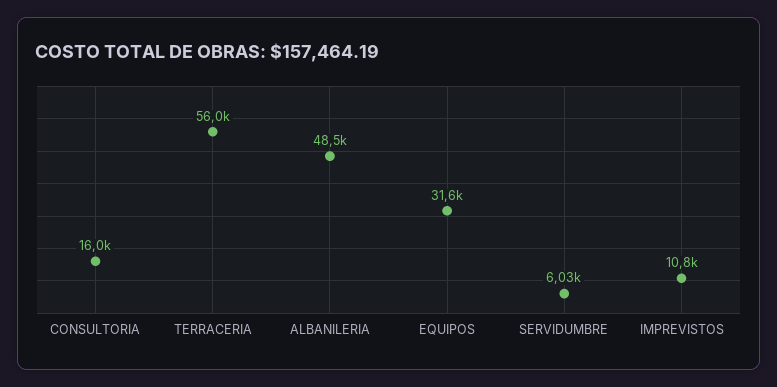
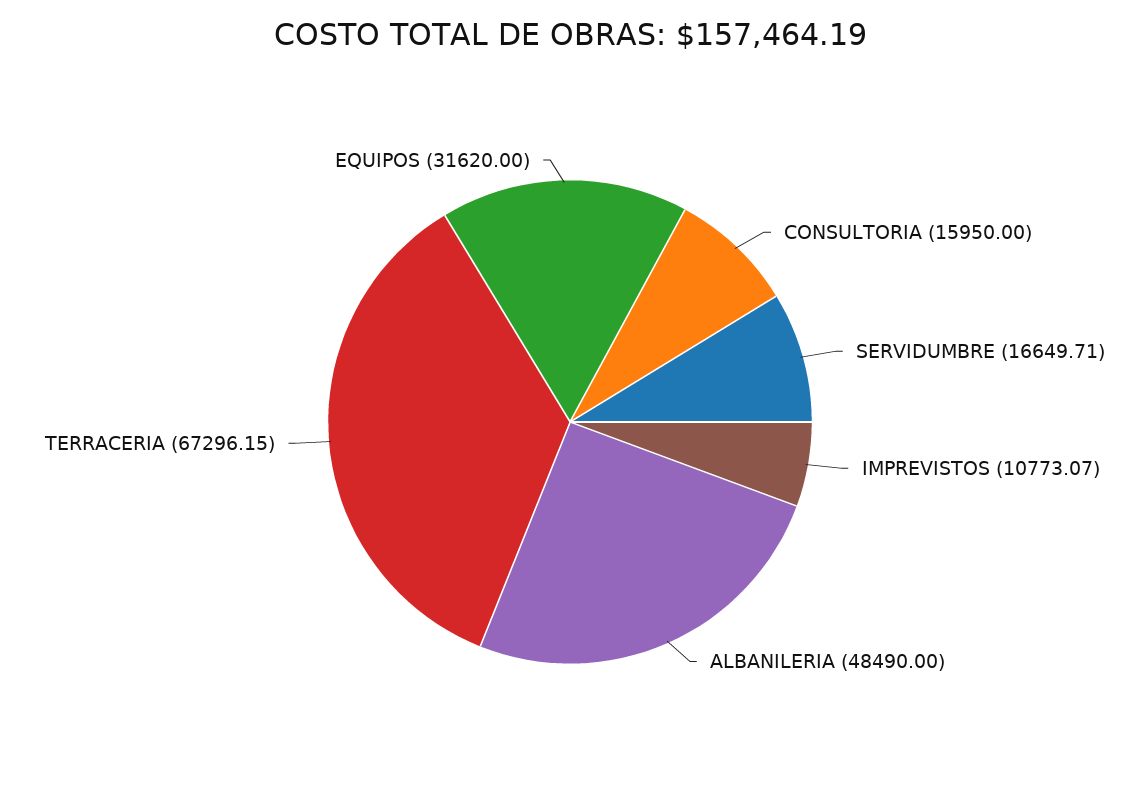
TERRACERIA: 56000 -> 67296.15
SERVIDUMBRE: 6030 -> 16649.71

